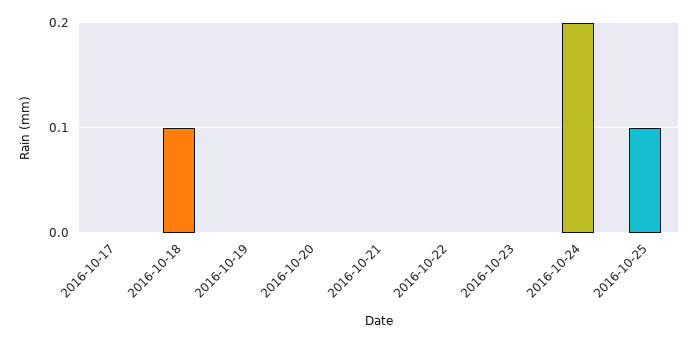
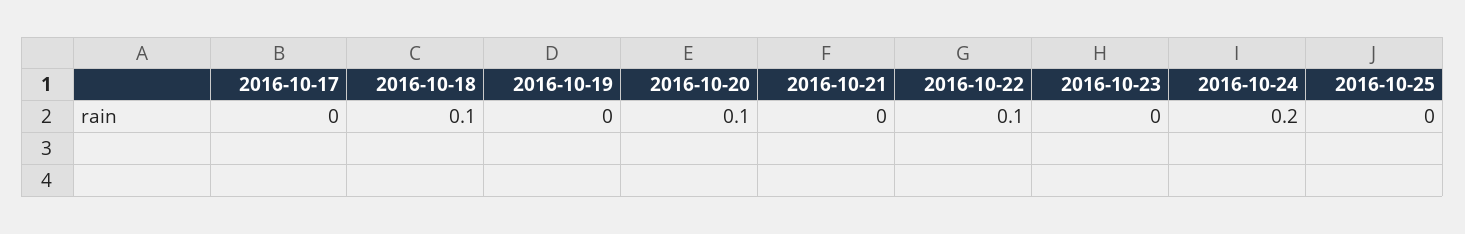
2016-10-20: 0 -> 0.1
2016-10-22: 0 -> 0.1
2016-10-25: 0.1 -> 0

